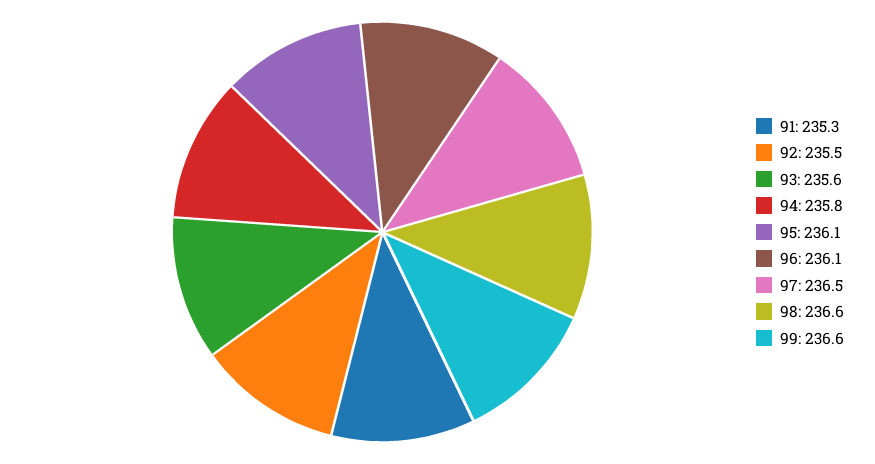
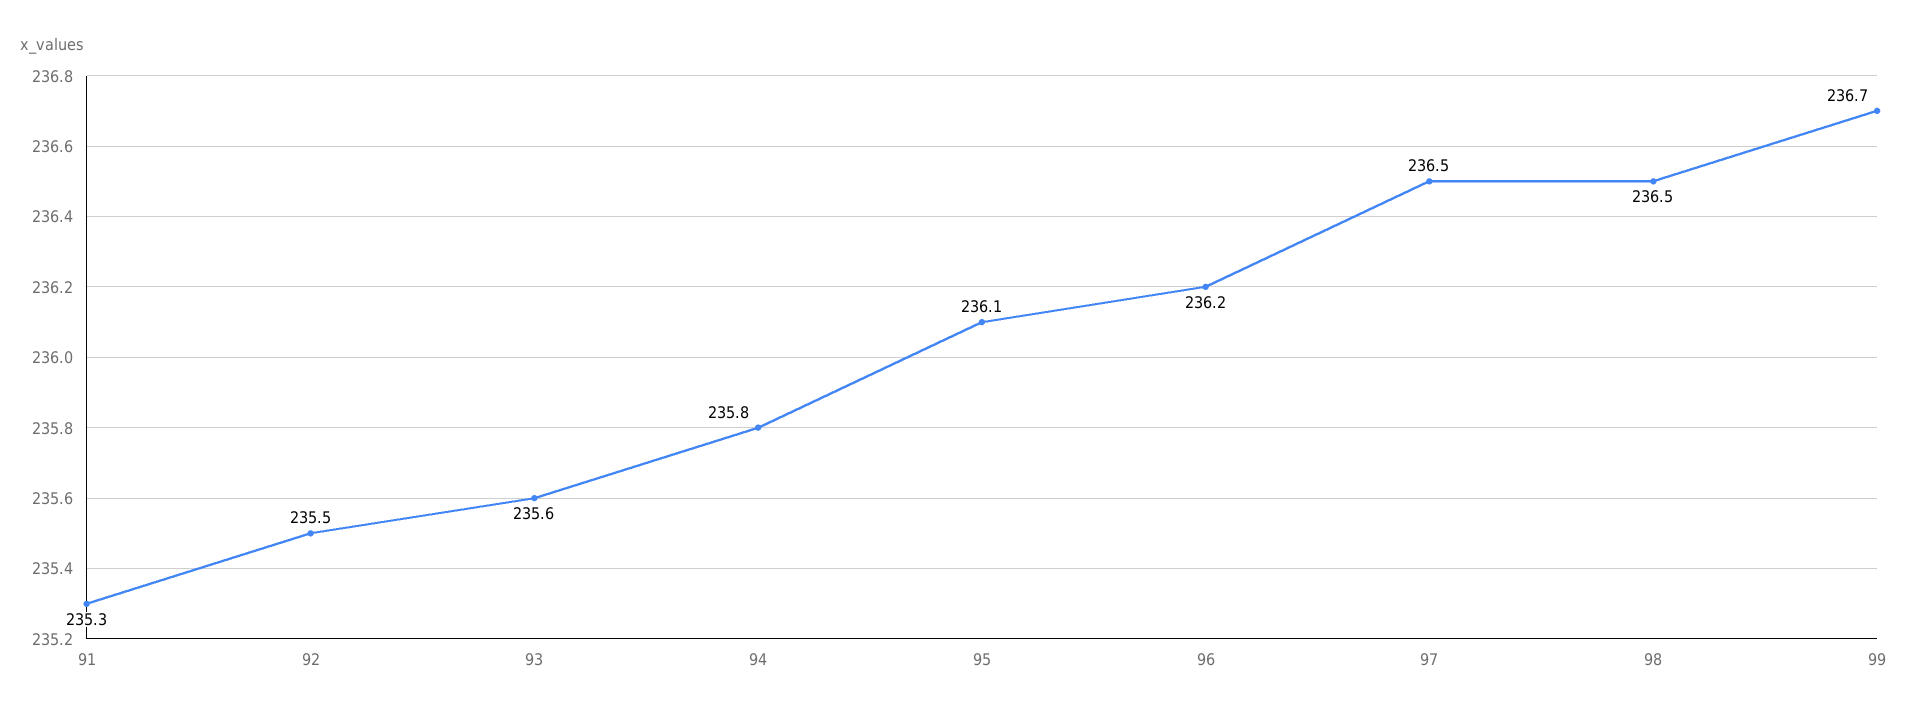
96: 236.1 -> 236.2
98: 236.6 -> 236.5
99: 236.6 -> 236.7

